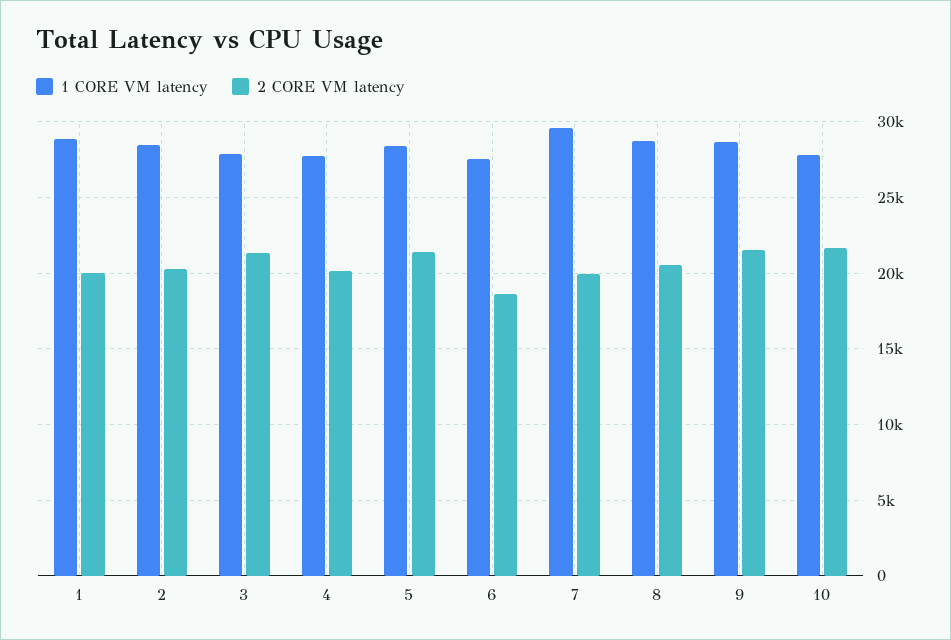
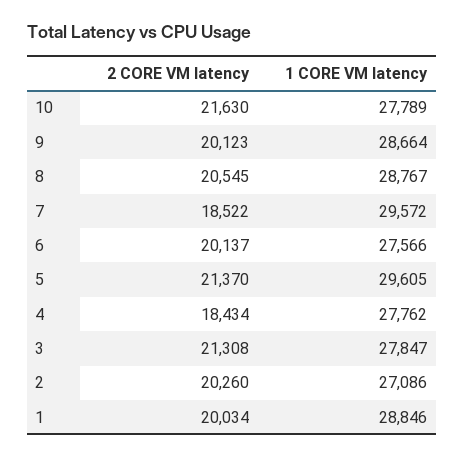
1 CORE VM latency, 2: 28500 -> 27086
2 CORE VM latency, 4: 20000 -> 18434
1 CORE VM latency, 5: 28500 -> 29605
2 CORE VM latency, 6: 18500 -> 20137
2 CORE VM latency, 7: 20000 -> 18522
2 CORE VM latency, 9: 21500 -> 20123

